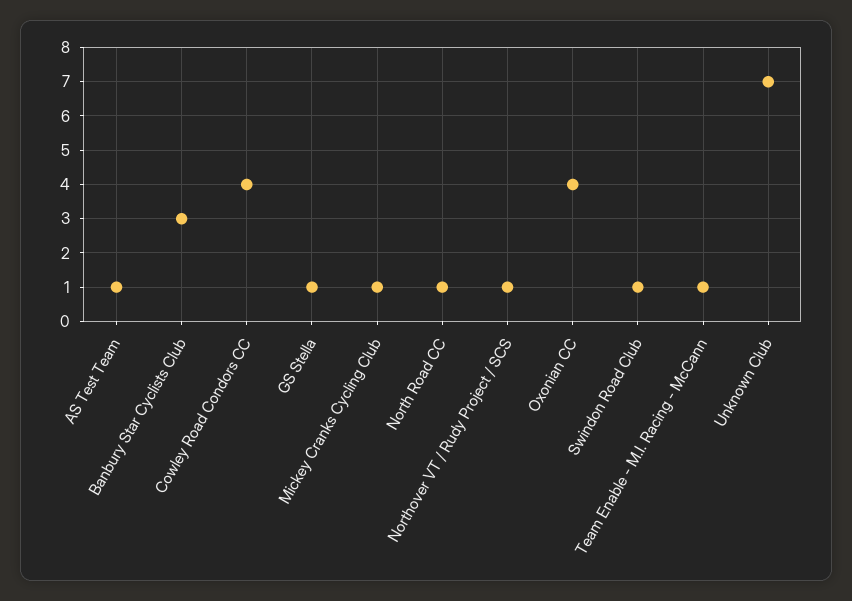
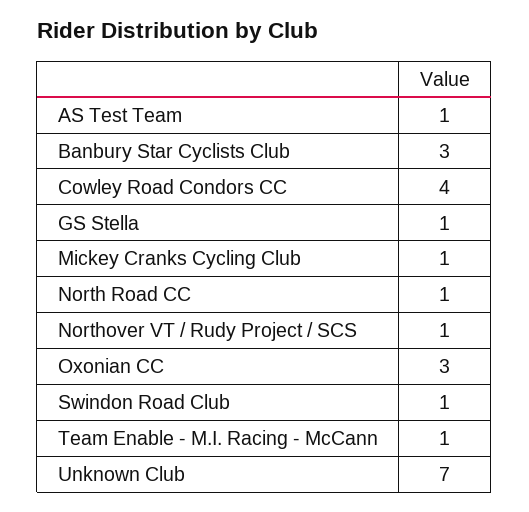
Oxonian CC: 4 -> 3

